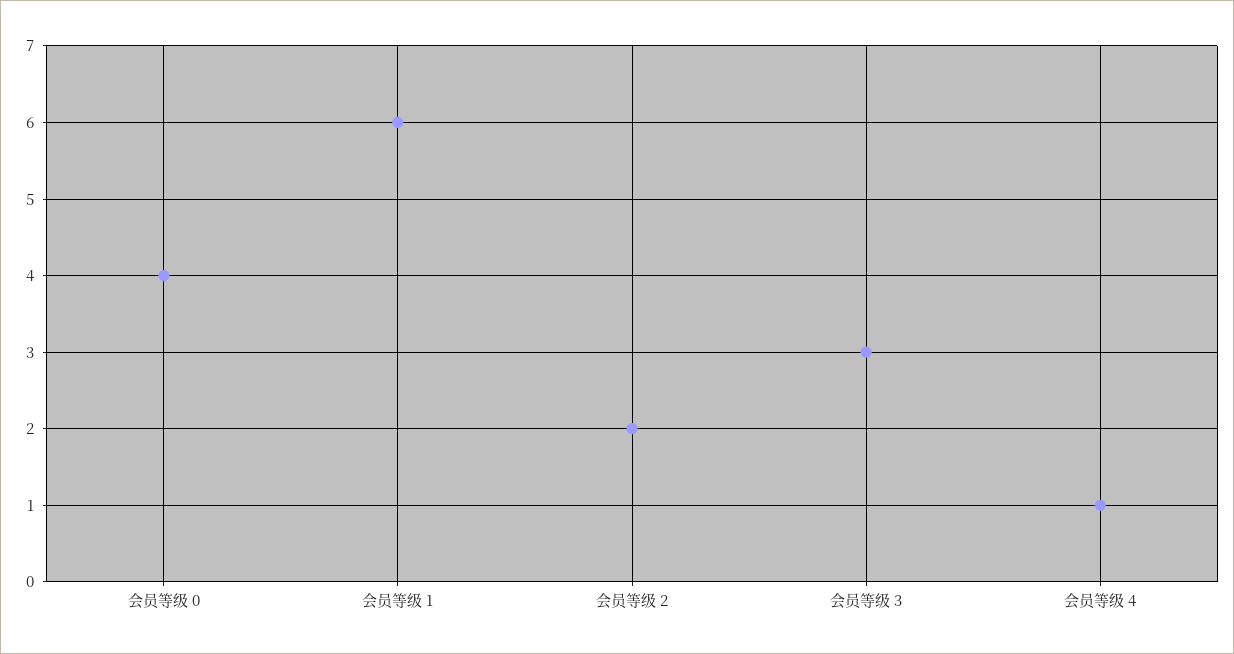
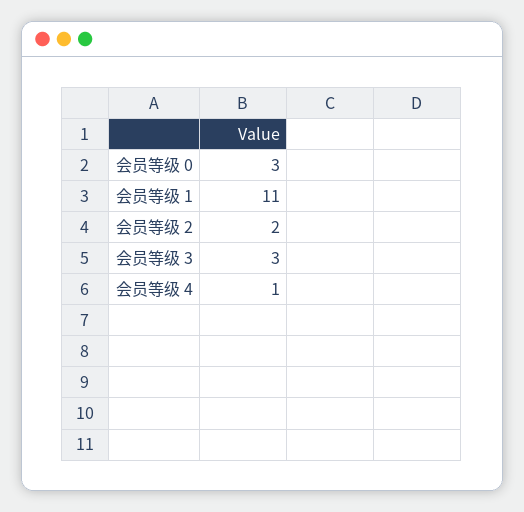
会员等级 0: 4 -> 3
会员等级 1: 6 -> 11

